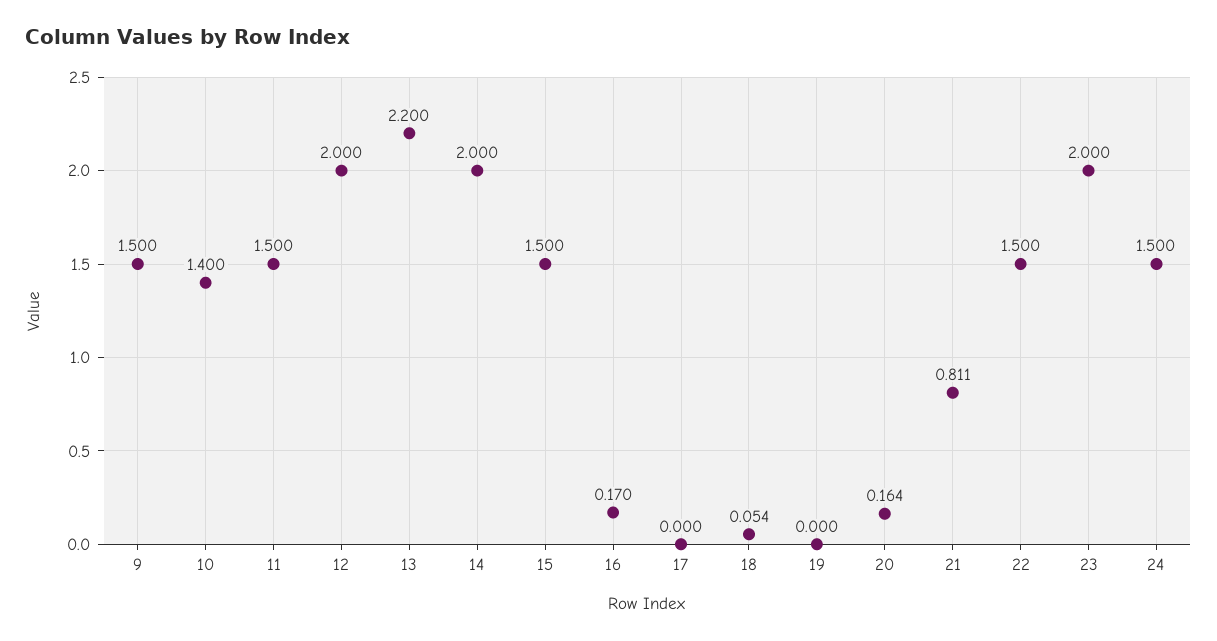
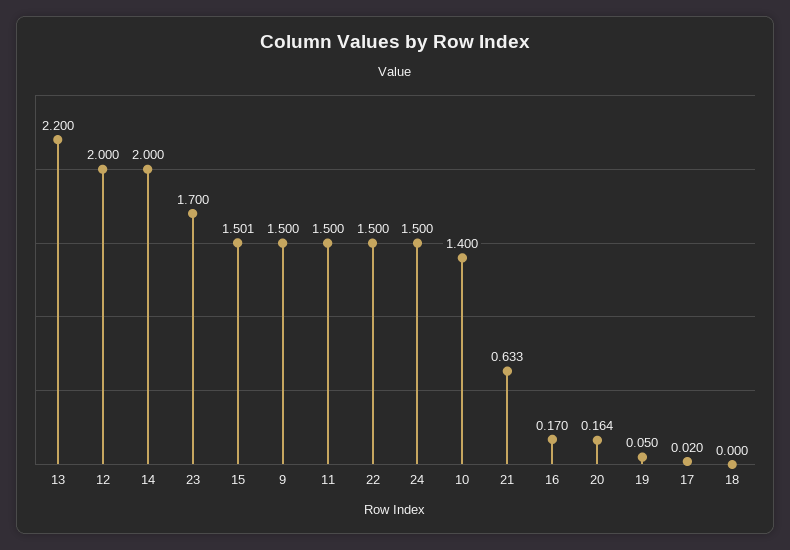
15: 1.5 -> 1.501
17: 0 -> 0.02
18: 0.054 -> 0
19: 0 -> 0.05
21: 0.811 -> 0.633
23: 2 -> 1.7

